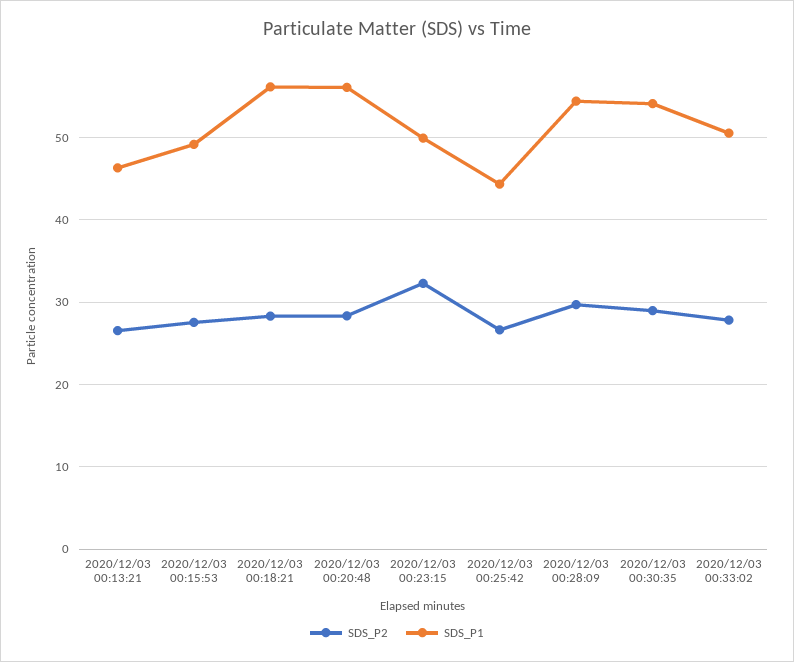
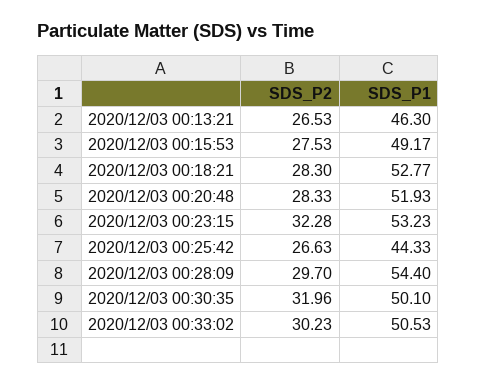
SDS_P1, 2020/12/03 00:18:21: 56 -> 52.77
SDS_P1, 2020/12/03 00:20:48: 56 -> 51.93
SDS_P1, 2020/12/03 00:23:15: 50 -> 53.23
SDS_P2, 2020/12/03 00:30:35: 29 -> 31.96
SDS_P1, 2020/12/03 00:30:35: 54 -> 50.1
SDS_P2, 2020/12/03 00:33:02: 28 -> 30.23

